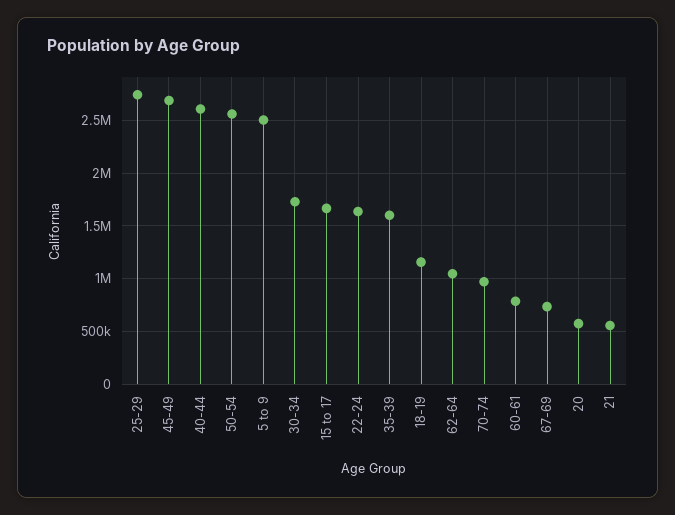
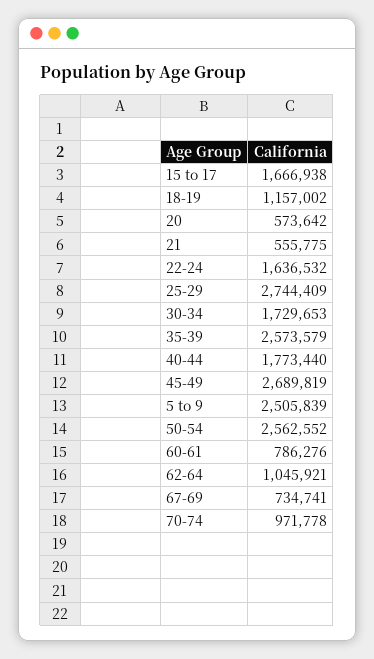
40-44: 2600000 -> 1773440
35-39: 1600000 -> 2573579

